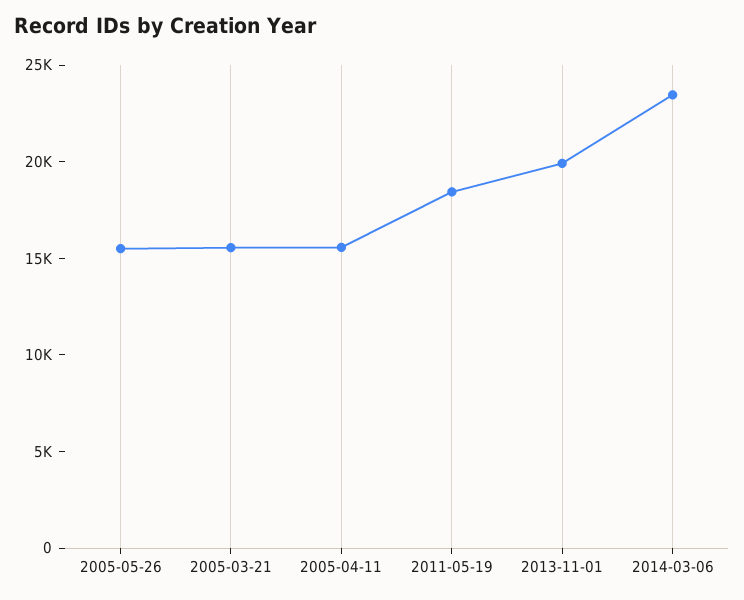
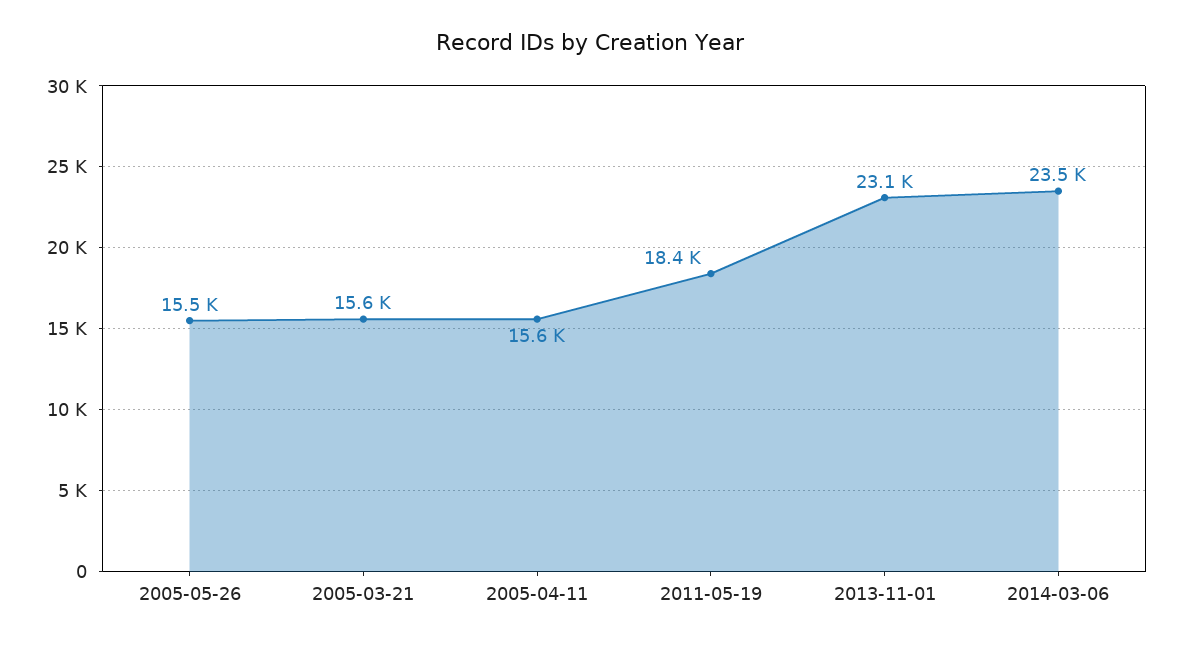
2013-11-01: 20000 -> 23100

